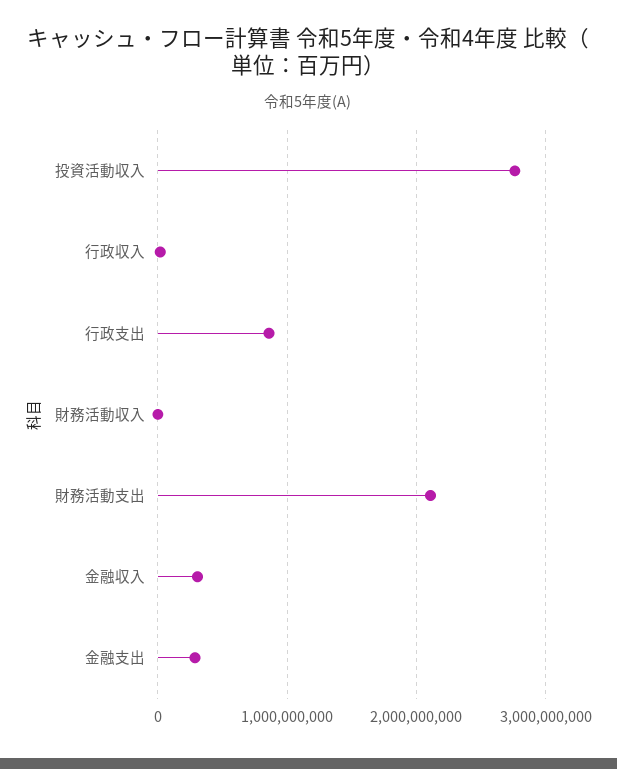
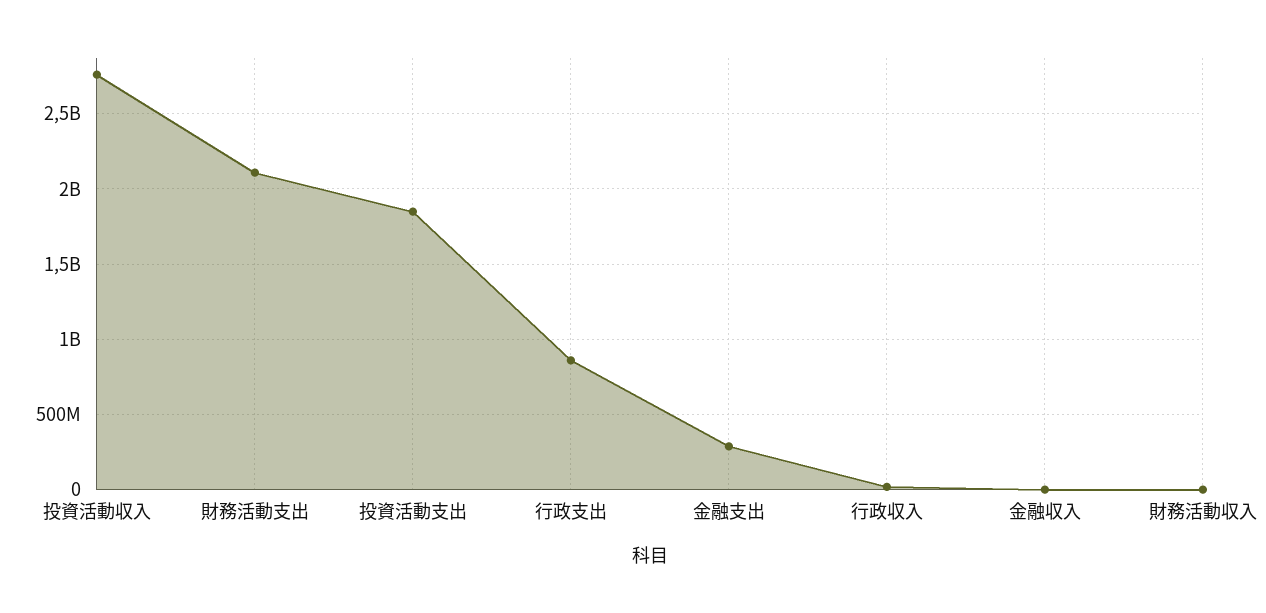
金融収入: 300000000 -> 0
投資活動支出: none -> 1850000000

